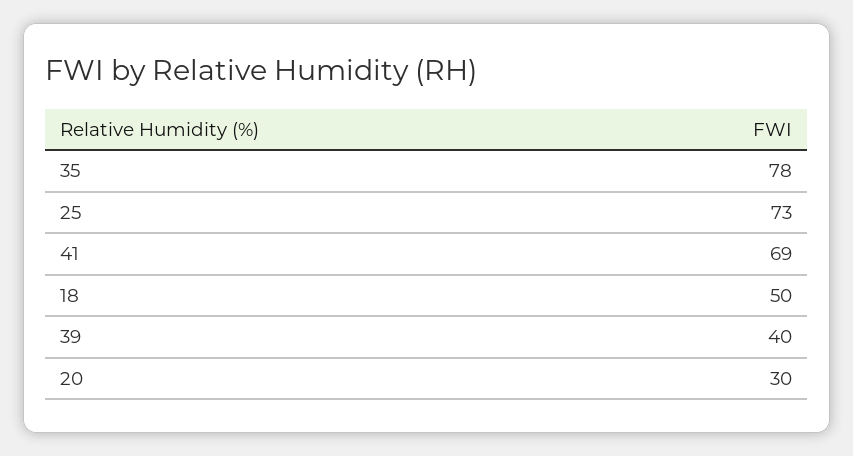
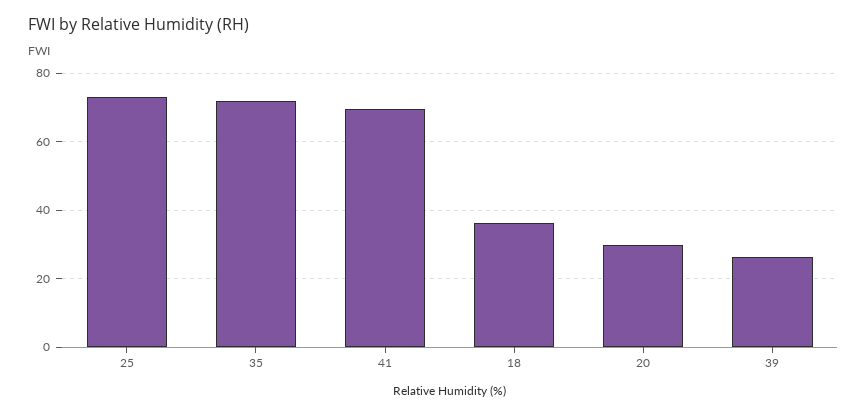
35: 78 -> 72
18: 50 -> 36
39: 40 -> 26

